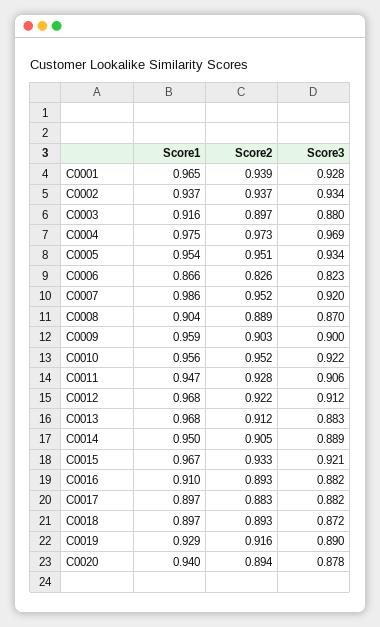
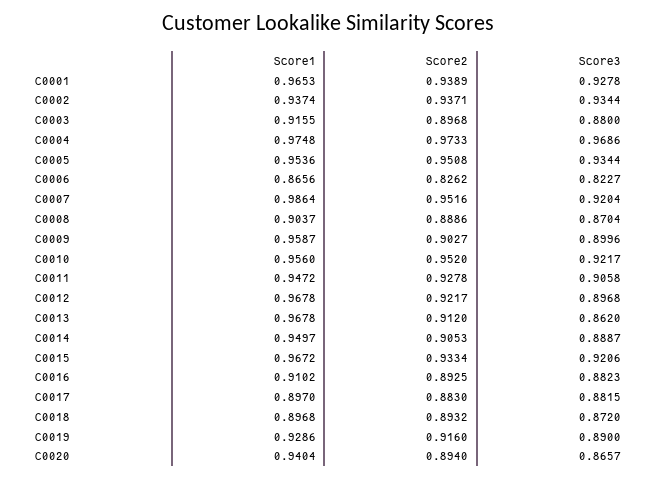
Score3, C0012: 0.912 -> 0.8968
Score3, C0013: 0.883 -> 0.862
Score3, C0020: 0.878 -> 0.8657

